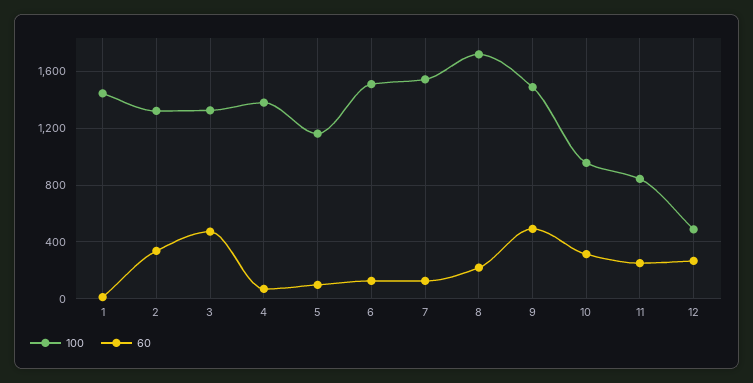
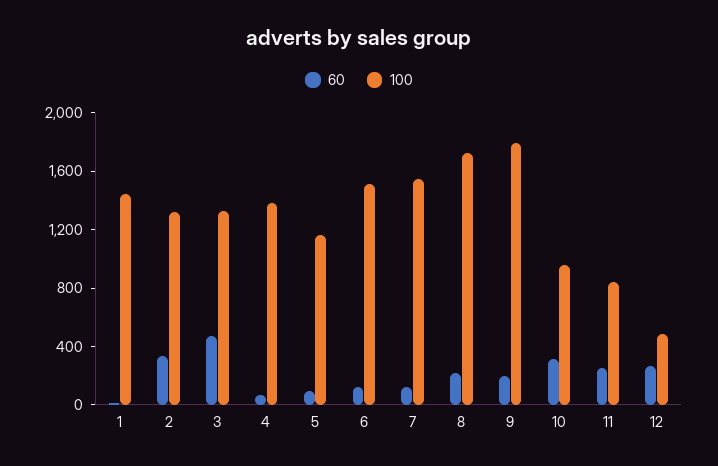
100, 9: 1500 -> 1800
60, 9: 500 -> 200

